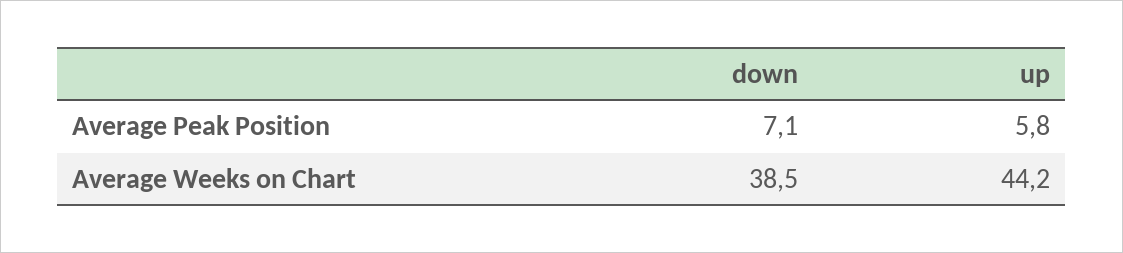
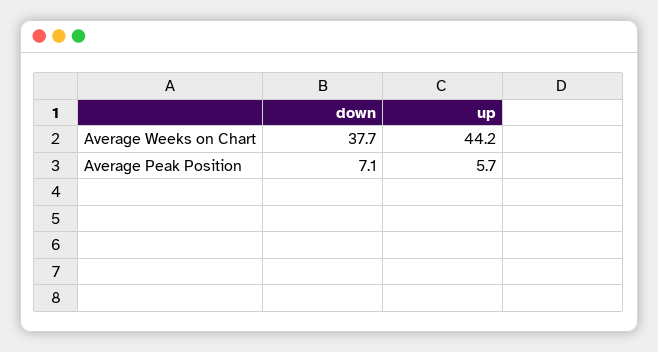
up, Average Peak Position: 5.8 -> 5.7
down, Average Weeks on Chart: 38.5 -> 37.7

